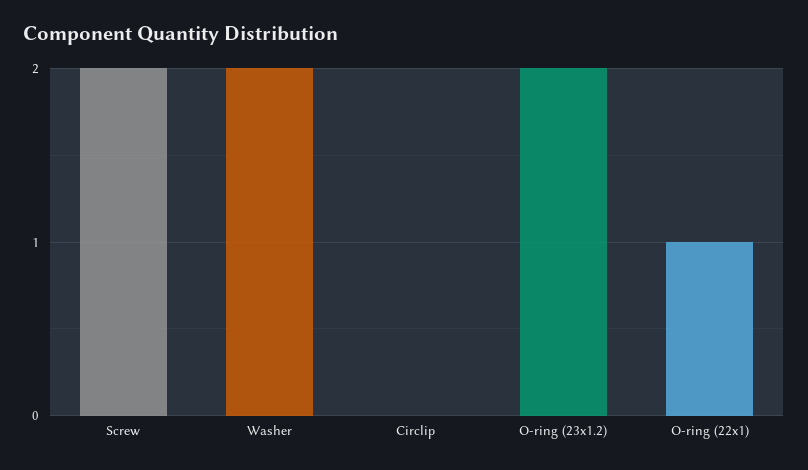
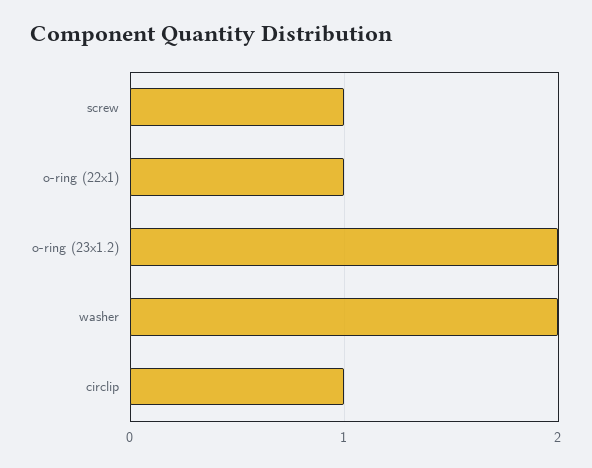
Screw: 2 -> 1
Circlip: 0 -> 1

